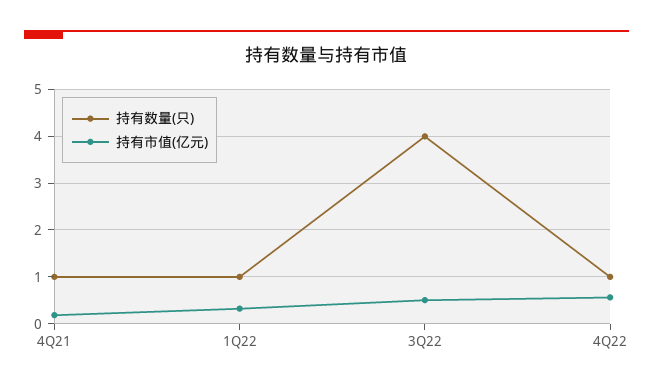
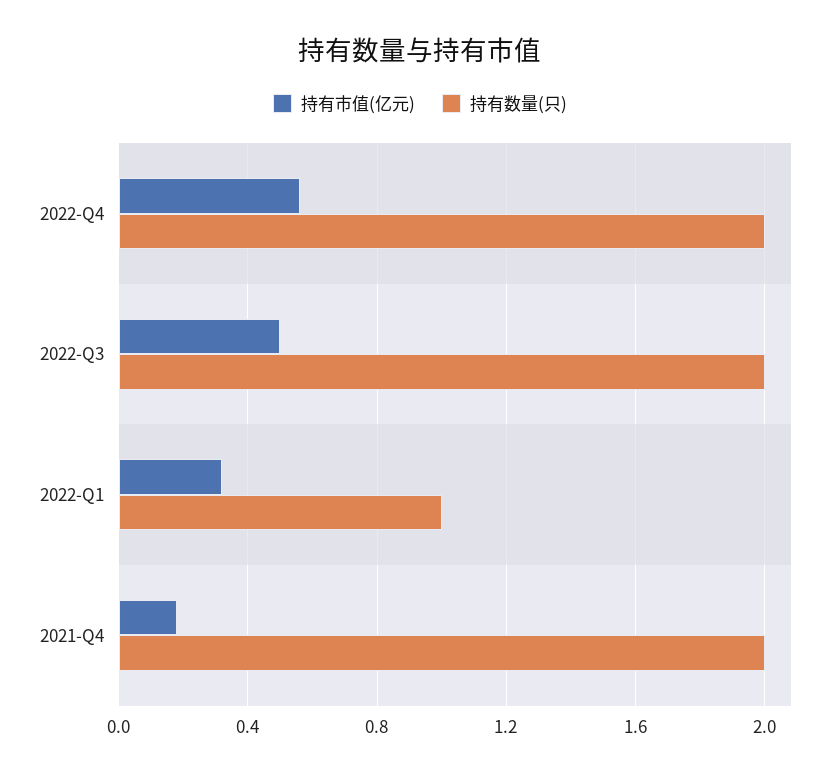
持有数量(只), 4Q21: 1 -> 2
持有数量(只), 3Q22: 4 -> 2
持有数量(只), 4Q22: 1 -> 2

